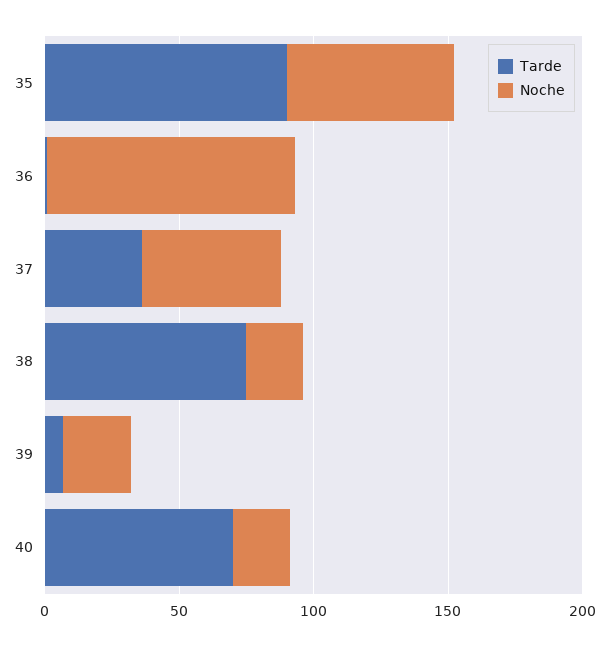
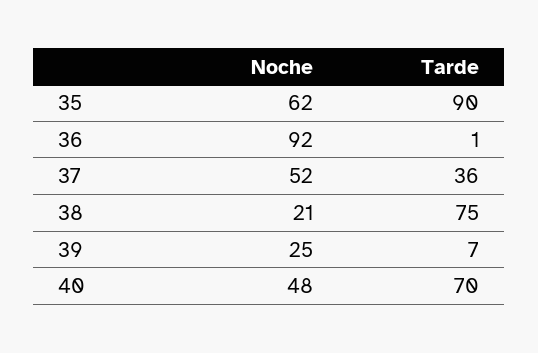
Noche, 40: 20 -> 48

